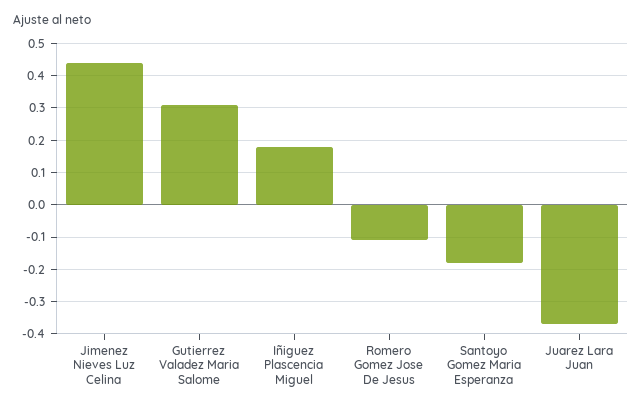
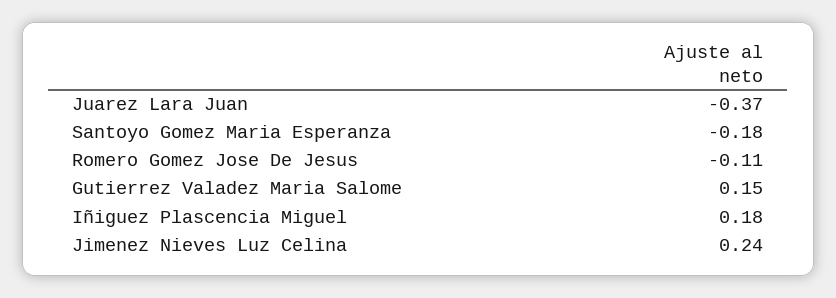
Jimenez Nieves Luz Celina: 0.45 -> 0.24
Gutierrez Valadez Maria Salome: 0.3 -> 0.15

